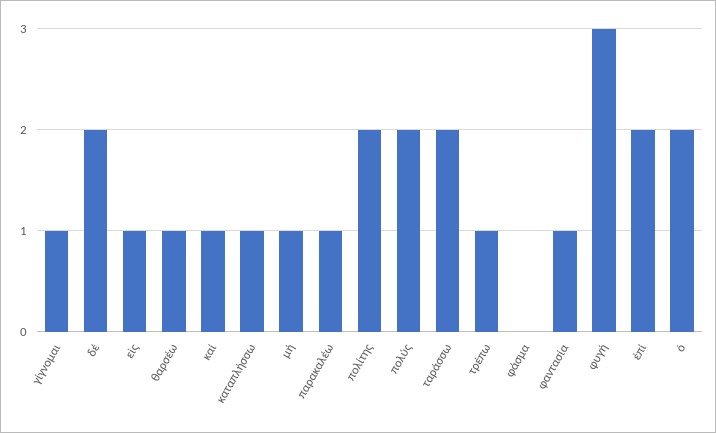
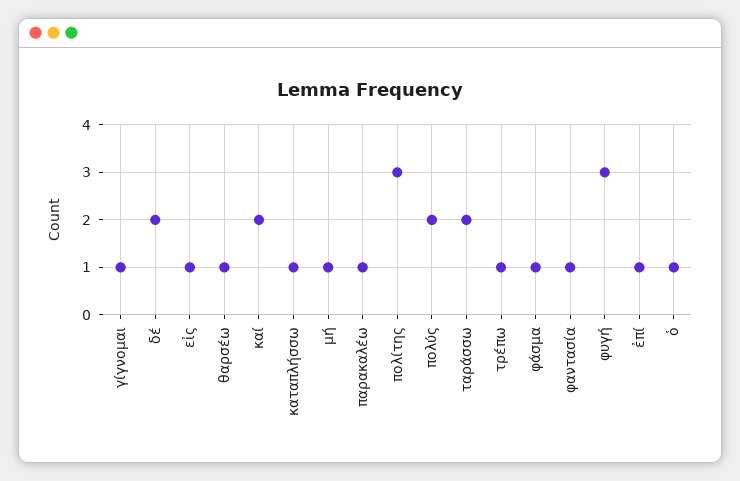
καί: 1 -> 2
πολίτης: 2 -> 3
φάσμα: 0 -> 1
ἐπί: 2 -> 1
ὁ: 2 -> 1

